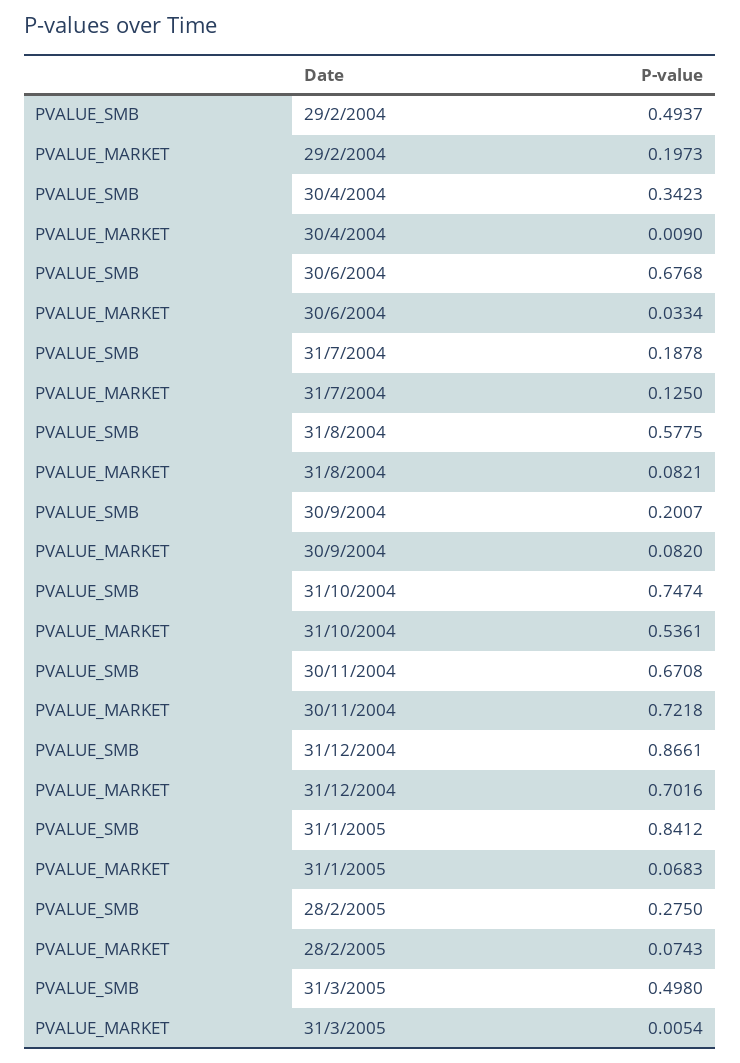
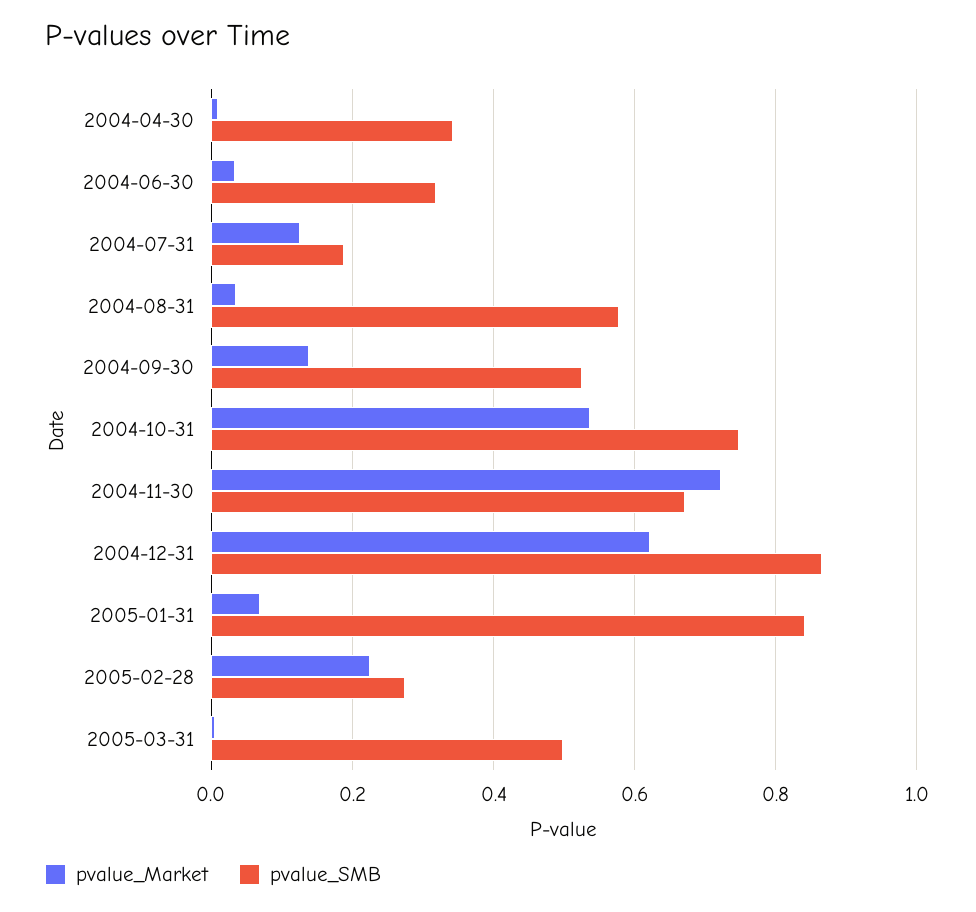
PVALUE_SMB, 29/2/2004: 0.4937 -> none
PVALUE_MARKET, 29/2/2004: 0.1973 -> none
PVALUE_SMB, 30/6/2004: 0.6768 -> 0.32
PVALUE_MARKET, 31/8/2004: 0.0821 -> 0.04
PVALUE_SMB, 30/9/2004: 0.2007 -> 0.52
PVALUE_MARKET, 30/9/2004: 0.082 -> 0.14
PVALUE_MARKET, 31/12/2004: 0.7016 -> 0.62
PVALUE_MARKET, 28/2/2005: 0.0743 -> 0.22

